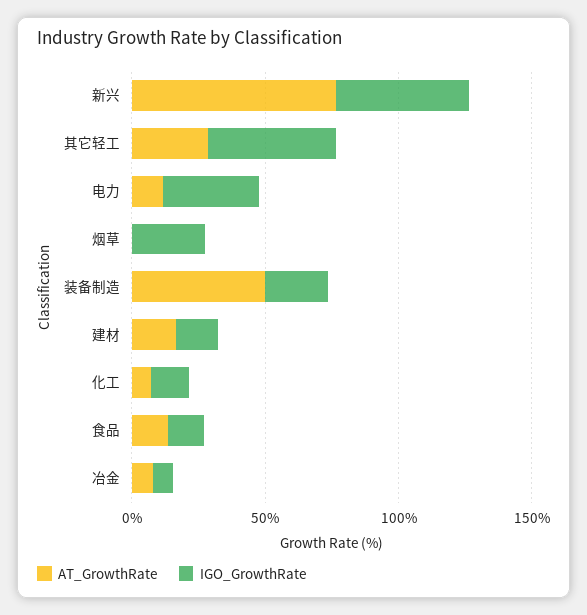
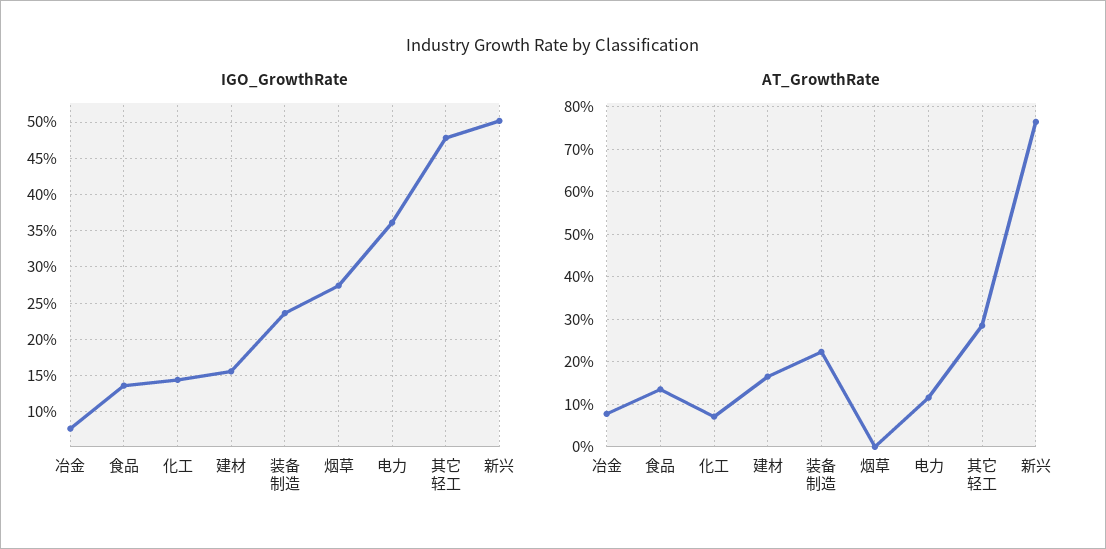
AT_GrowthRate, 装备制造: 50 -> 22

